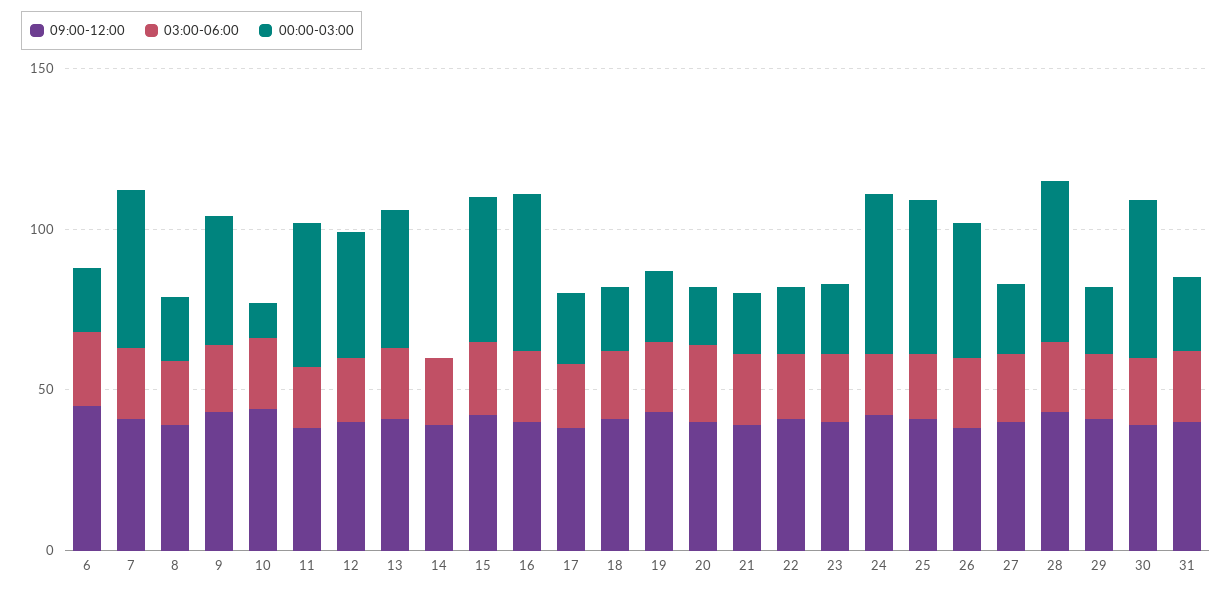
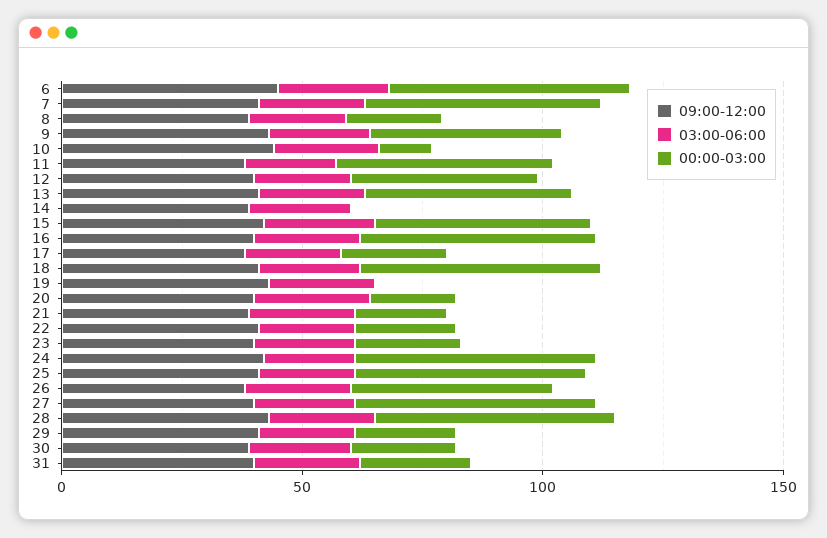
00:00-03:00, 6: 20 -> 50
00:00-03:00, 18: 20 -> 50
00:00-03:00, 19: 20 -> 0
00:00-03:00, 27: 20 -> 50
00:00-03:00, 30: 50 -> 20

